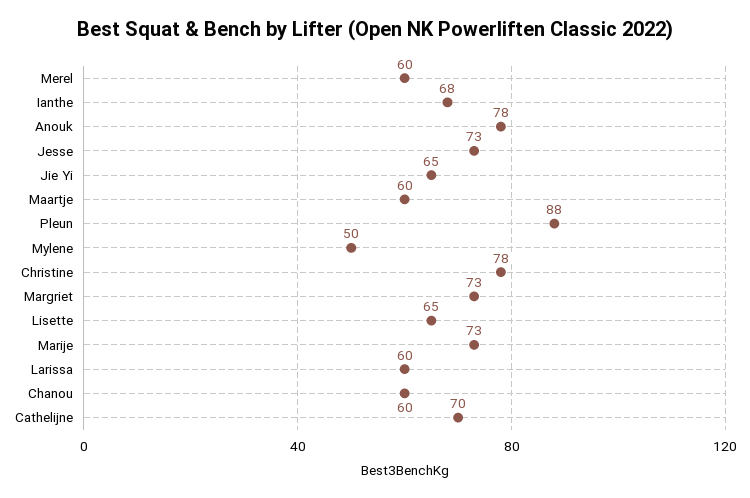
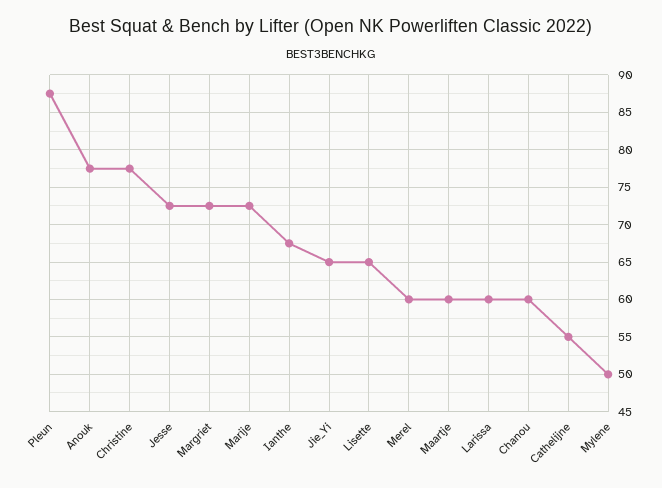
Cathelijne: 70 -> 55

